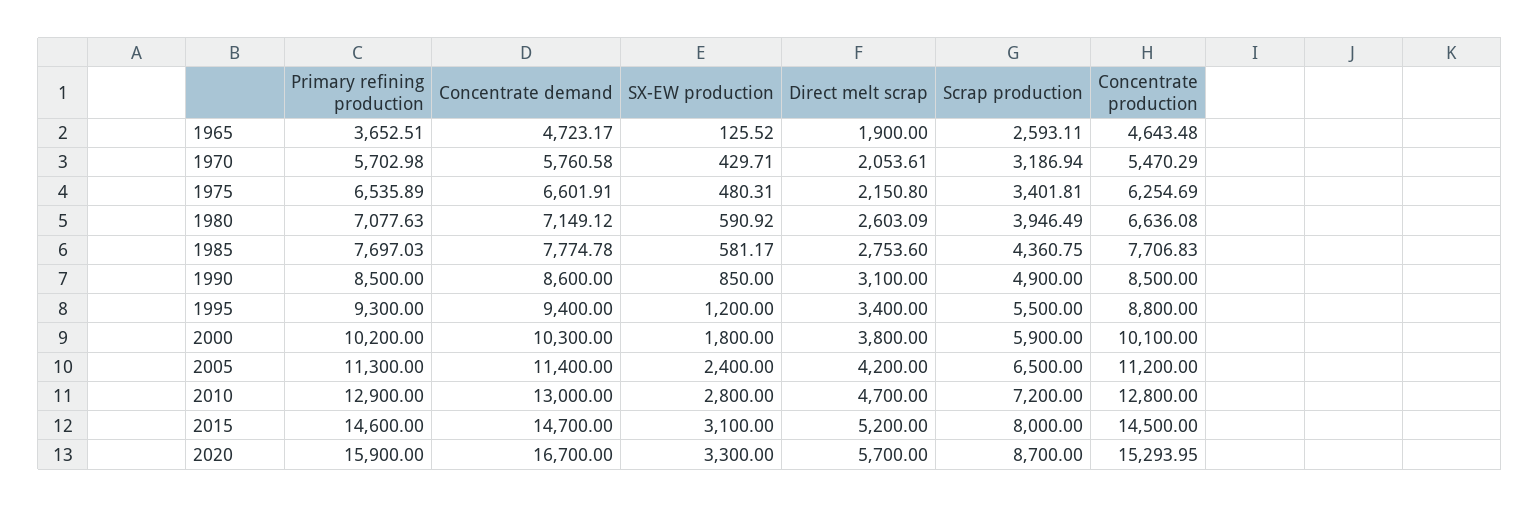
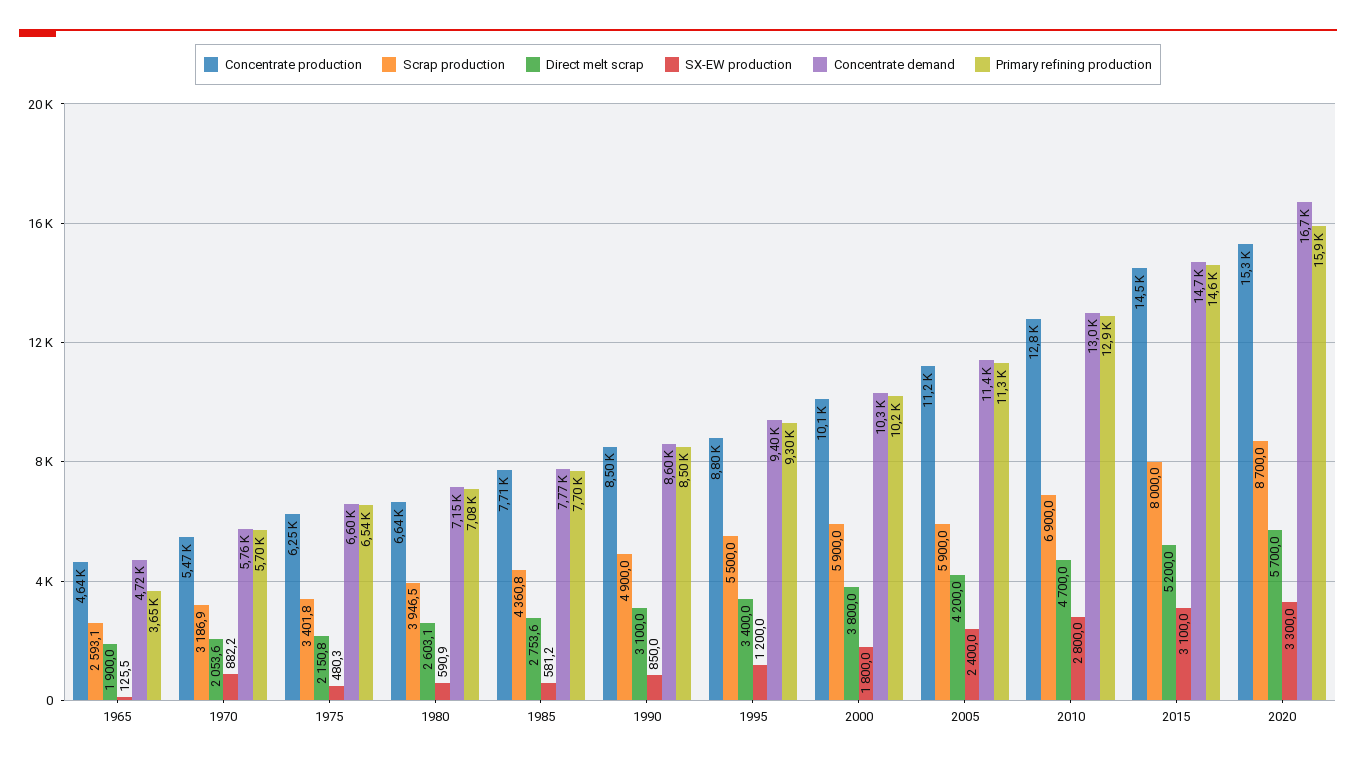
SX-EW production, 1970: 429.71 -> 882.2
Scrap production, 2005: 6500 -> 5900
Scrap production, 2010: 7200 -> 6900

